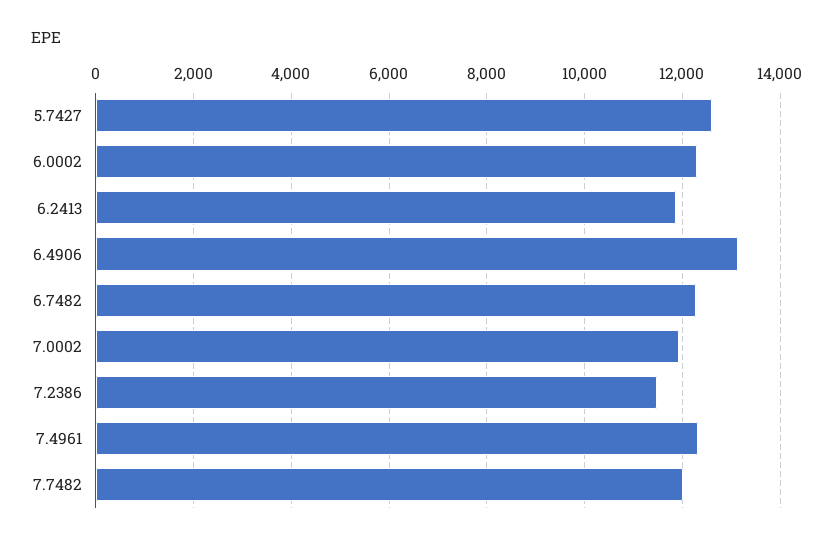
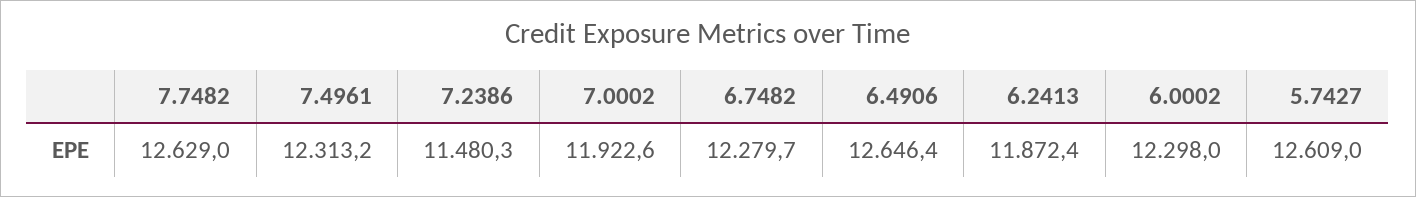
6.4906: 13200 -> 12646.4
7.7482: 12000 -> 12629

